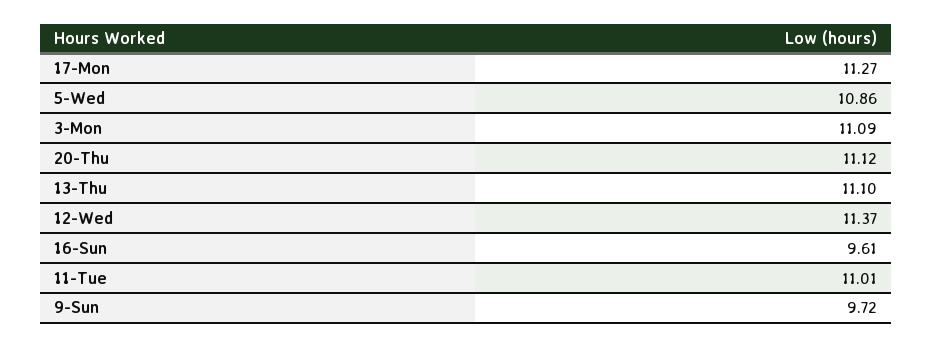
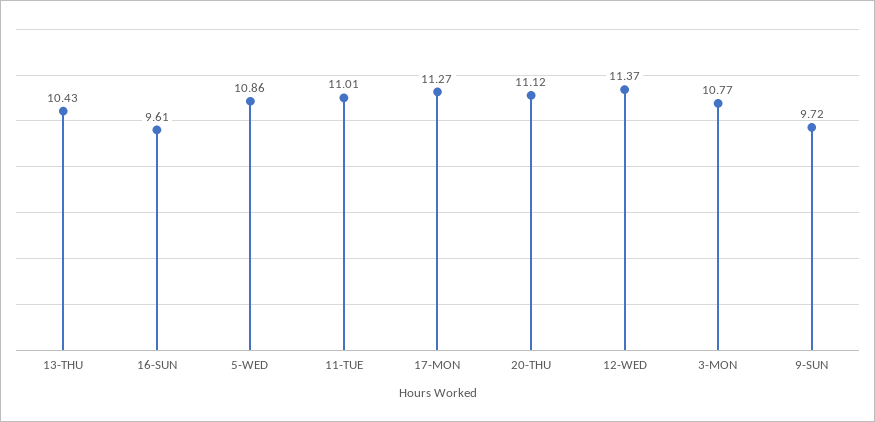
3-Mon: 11.09 -> 10.77
13-Thu: 11.1 -> 10.43

